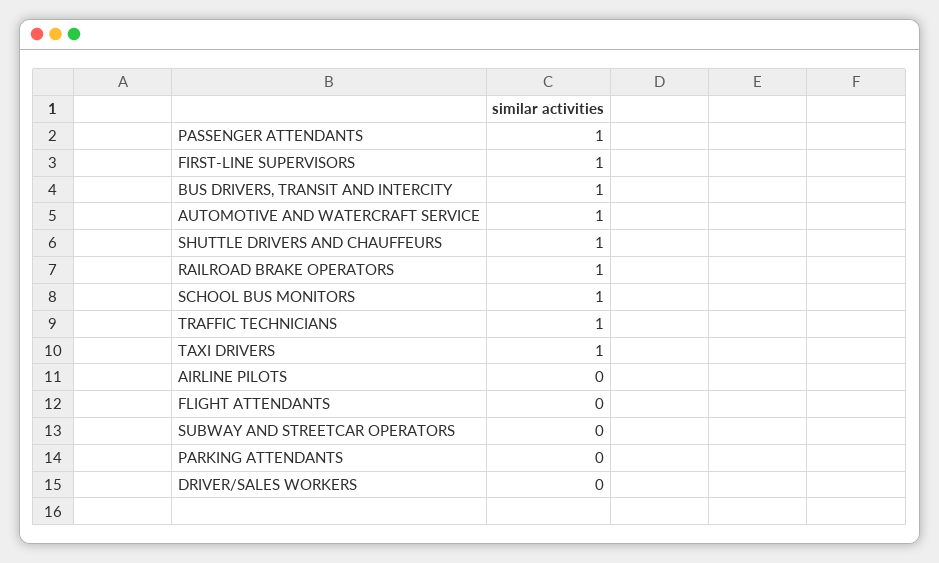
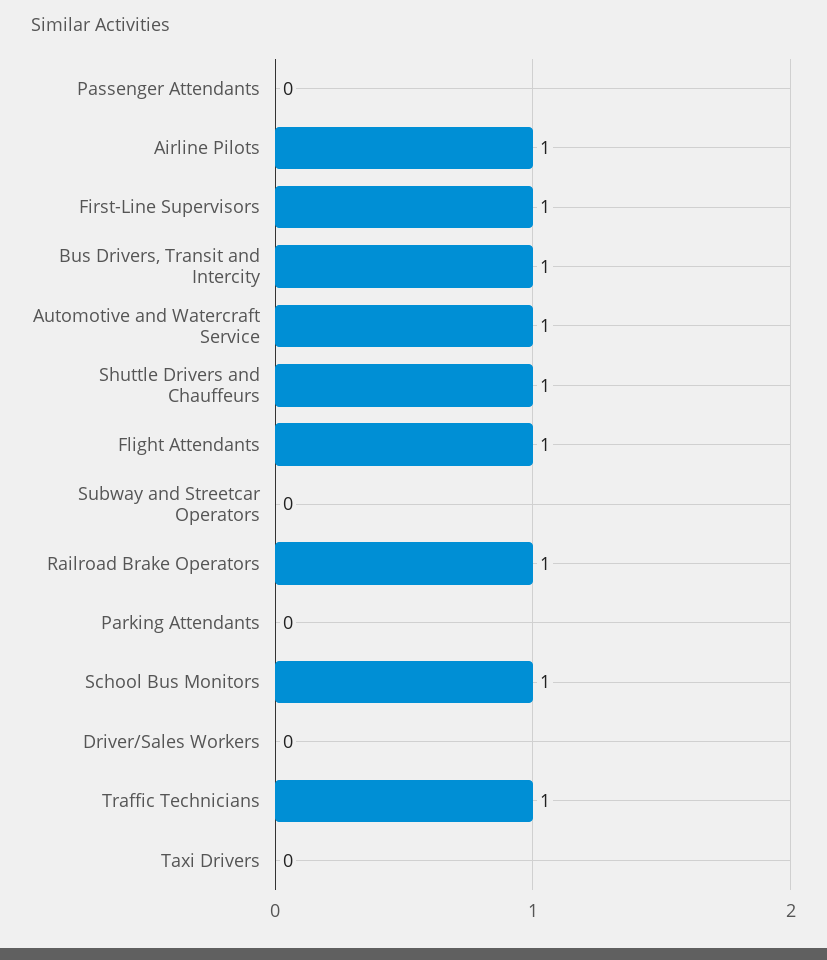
PASSENGER ATTENDANTS: 1 -> 0
TAXI DRIVERS: 1 -> 0
AIRLINE PILOTS: 0 -> 1
FLIGHT ATTENDANTS: 0 -> 1

